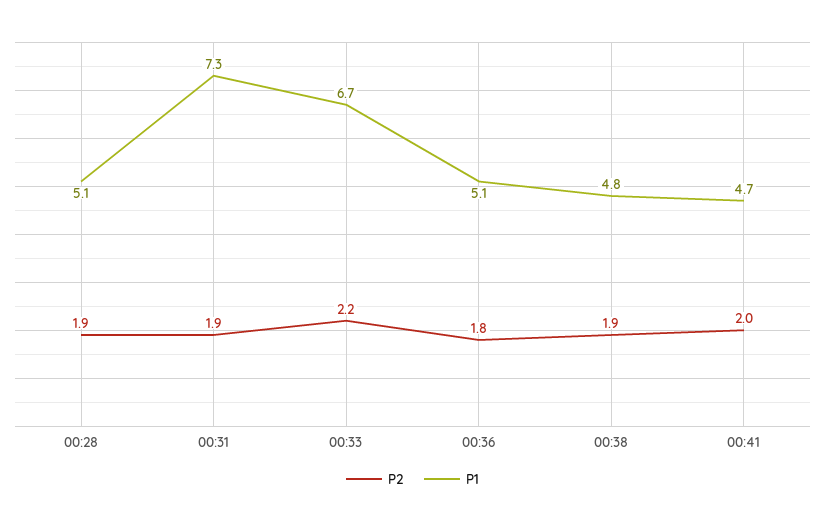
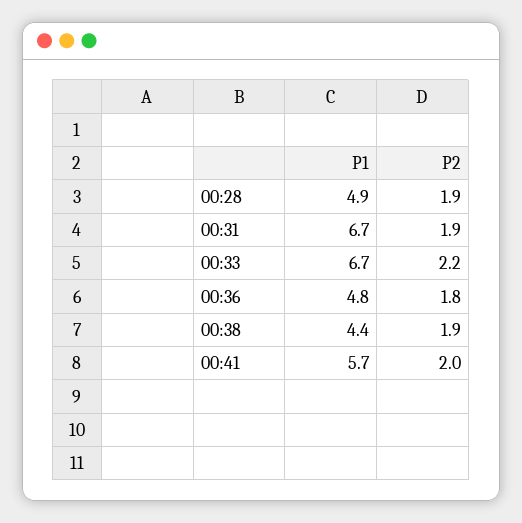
P1, 00:28: 5.1 -> 4.9
P1, 00:31: 7.3 -> 6.7
P1, 00:36: 5.1 -> 4.8
P1, 00:38: 4.8 -> 4.4
P1, 00:41: 4.7 -> 5.7

